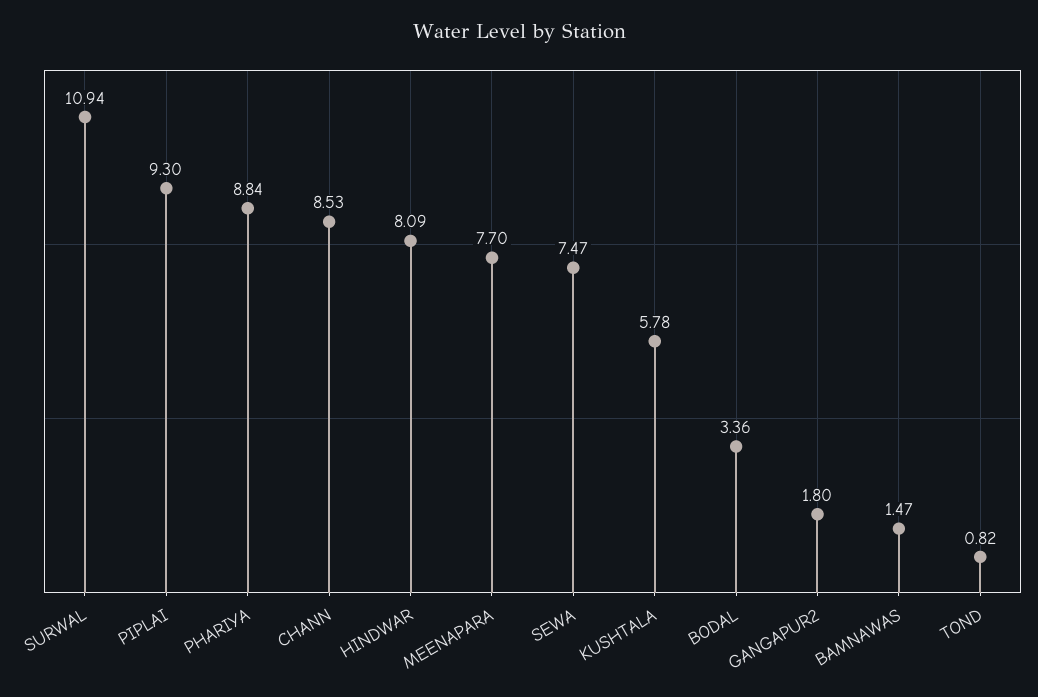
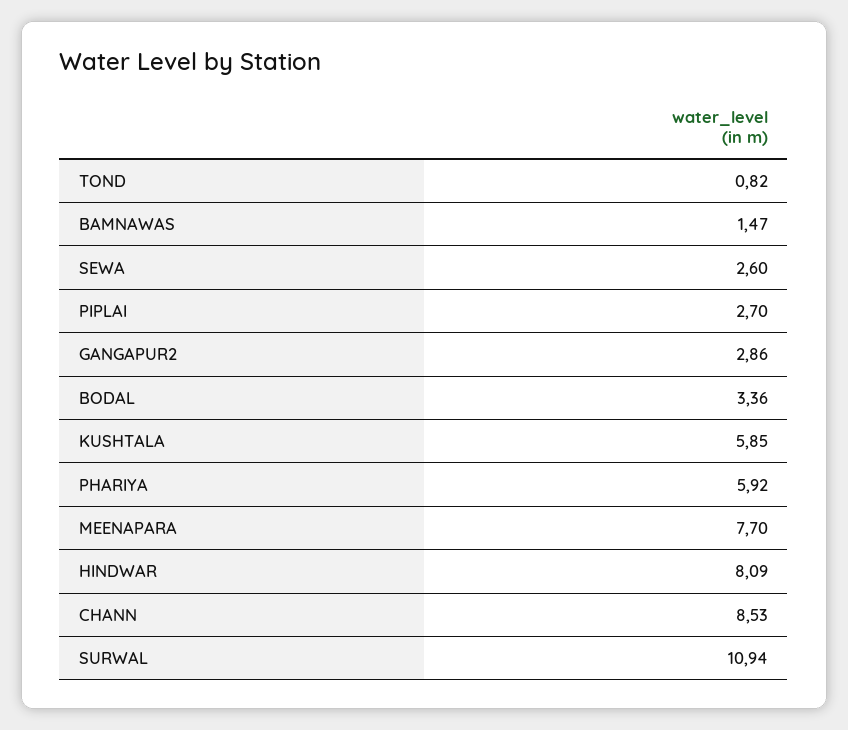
PIPLAI: 9.3 -> 2.7
PHARIYA: 8.84 -> 5.92
SEWA: 7.47 -> 2.6
KUSHTALA: 5.78 -> 5.85
GANGAPUR2: 1.8 -> 2.86

